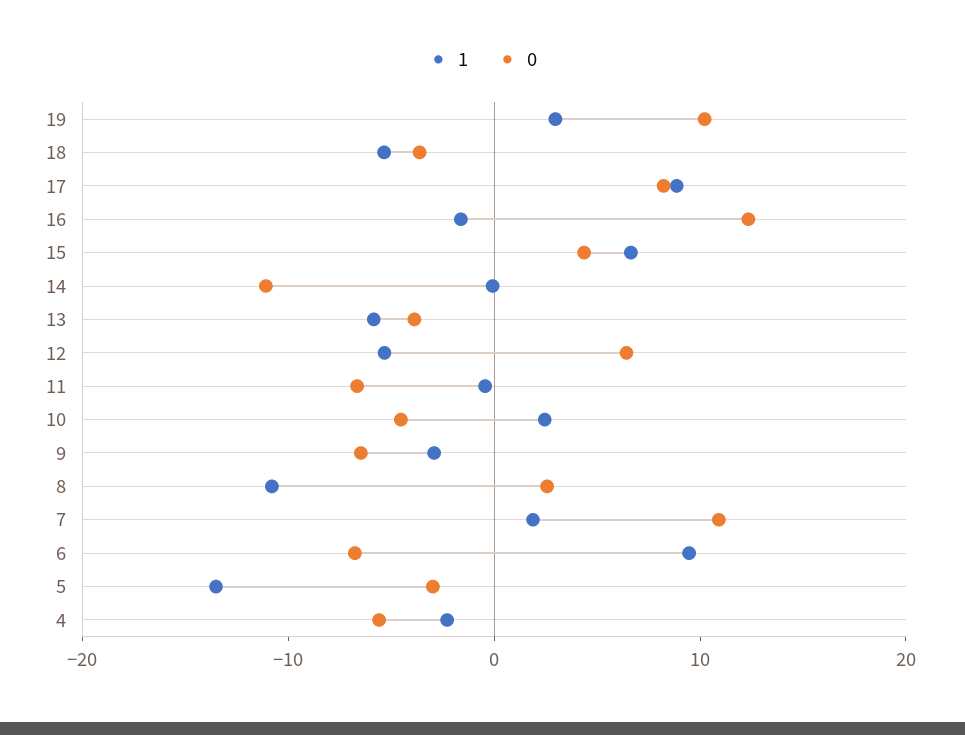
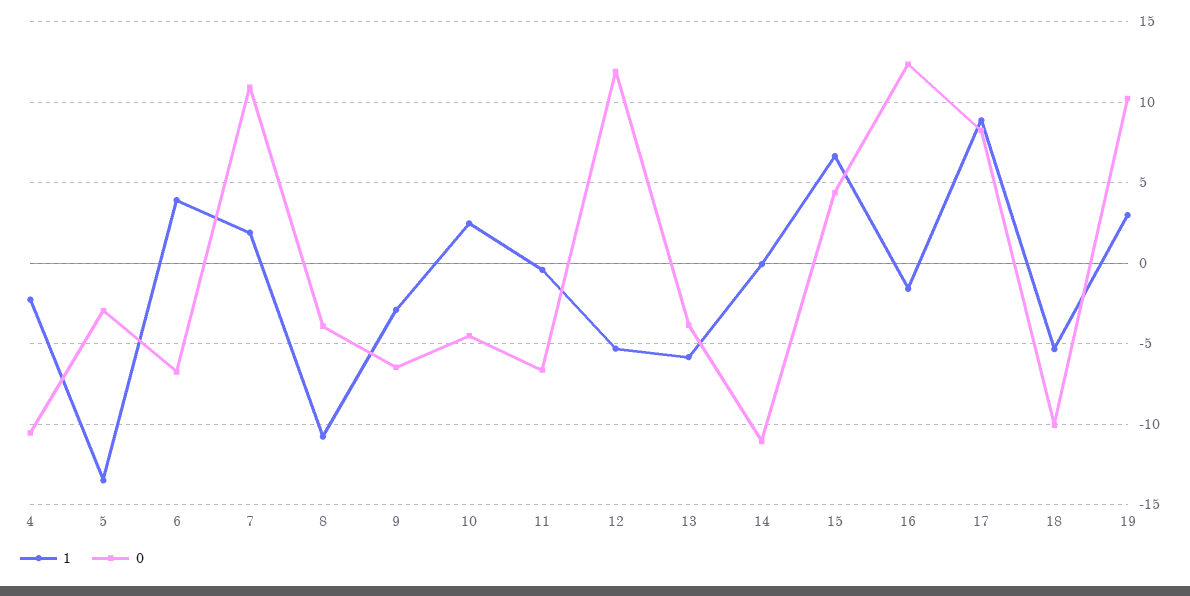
0, 18: -4 -> -10
0, 12: 6 -> 12
0, 8: 2 -> -4
1, 6: 10 -> 4
0, 4: -6 -> -10.5

